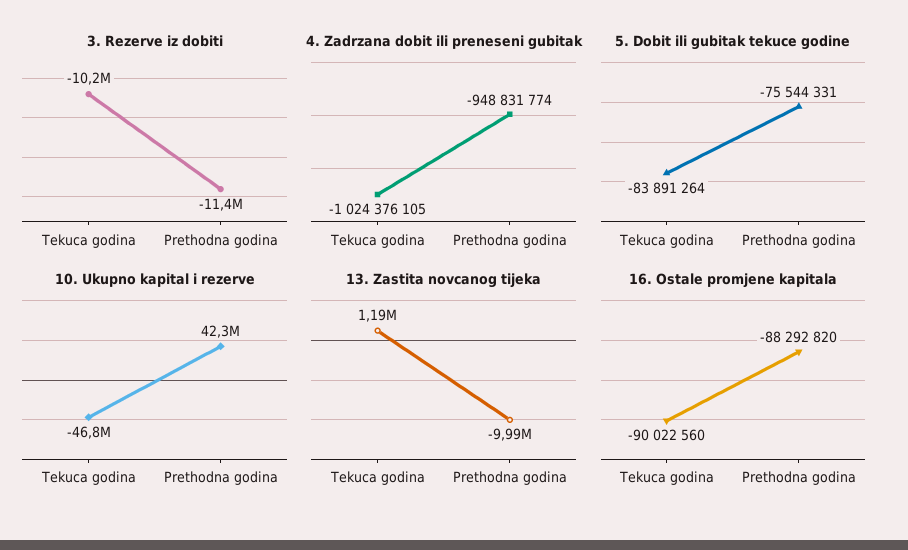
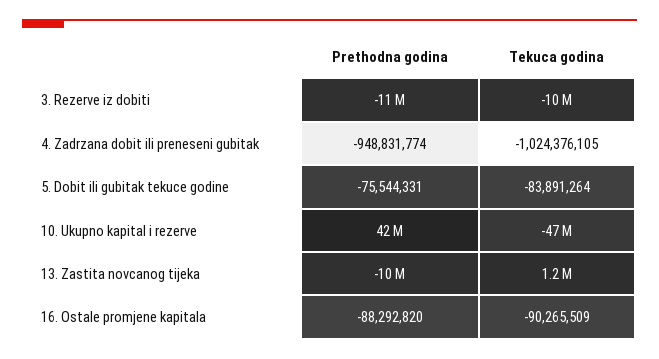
16. Ostale promjene kapitala, Tekuca godina: -90022560 -> -90265509

